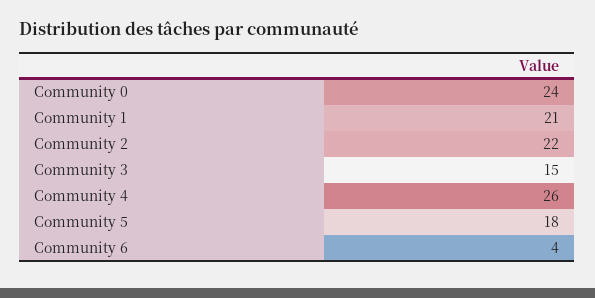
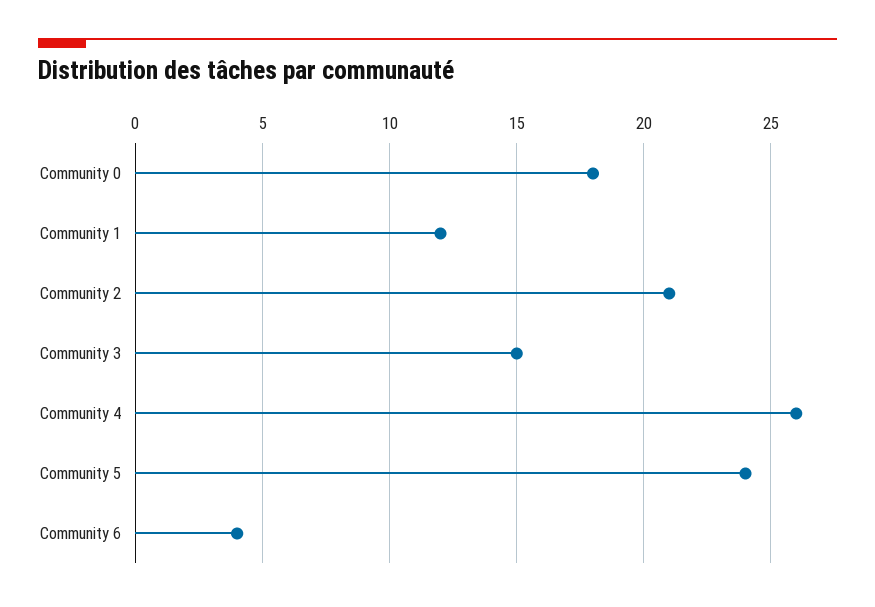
Community 0: 24 -> 18
Community 1: 21 -> 12
Community 2: 22 -> 21
Community 5: 18 -> 24

